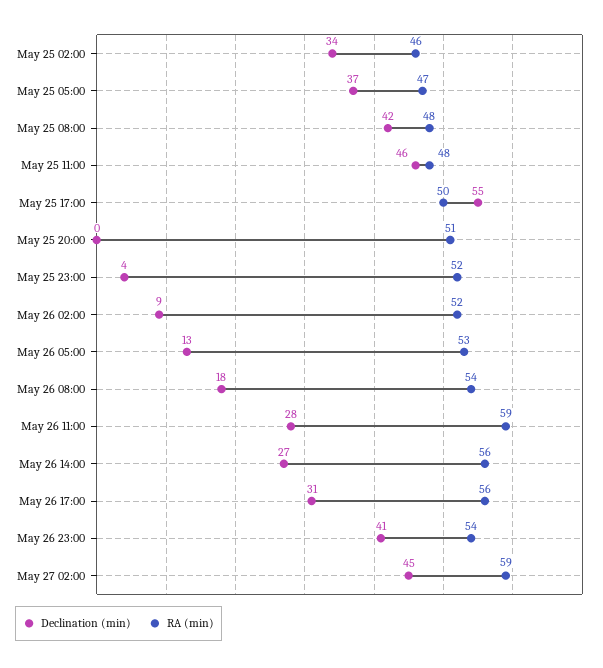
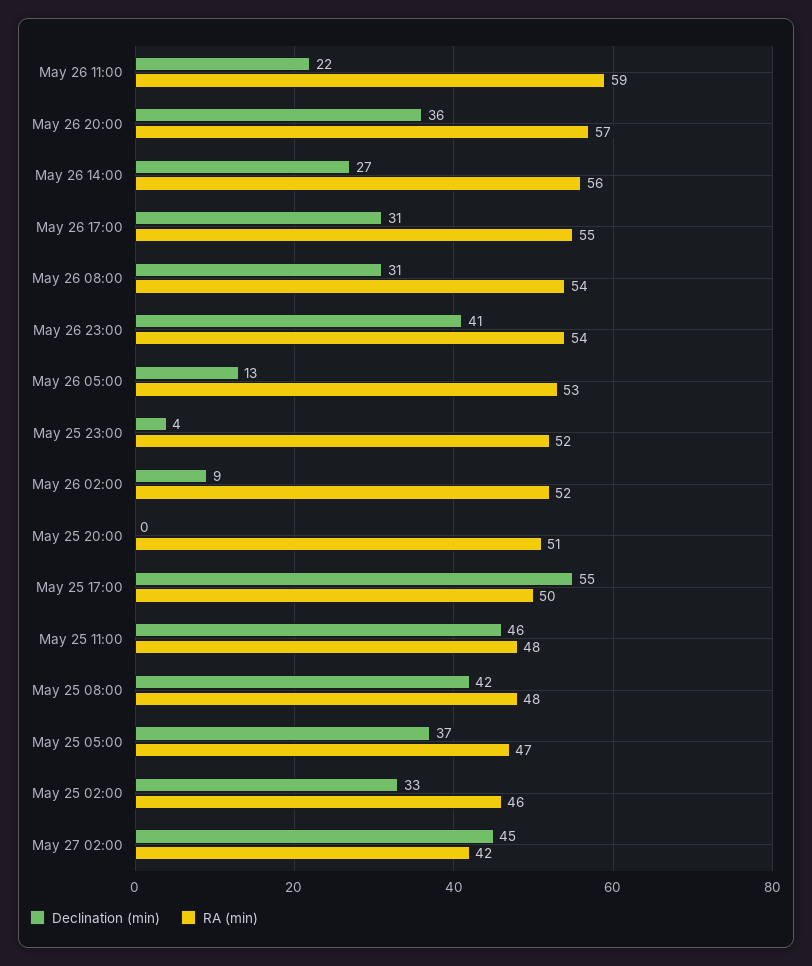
Declination (min), May 25 02:00: 34 -> 33
Declination (min), May 26 08:00: 18 -> 31
Declination (min), May 26 11:00: 28 -> 22
RA (min), May 26 17:00: 56 -> 55
RA (min), May 27 02:00: 59 -> 42
Declination (min), May 26 20:00: none -> 36
RA (min), May 26 20:00: none -> 57

